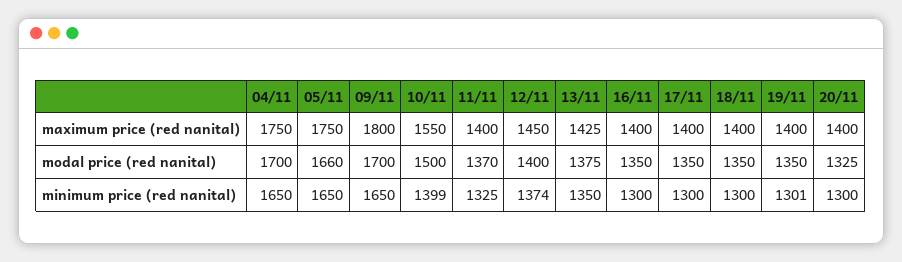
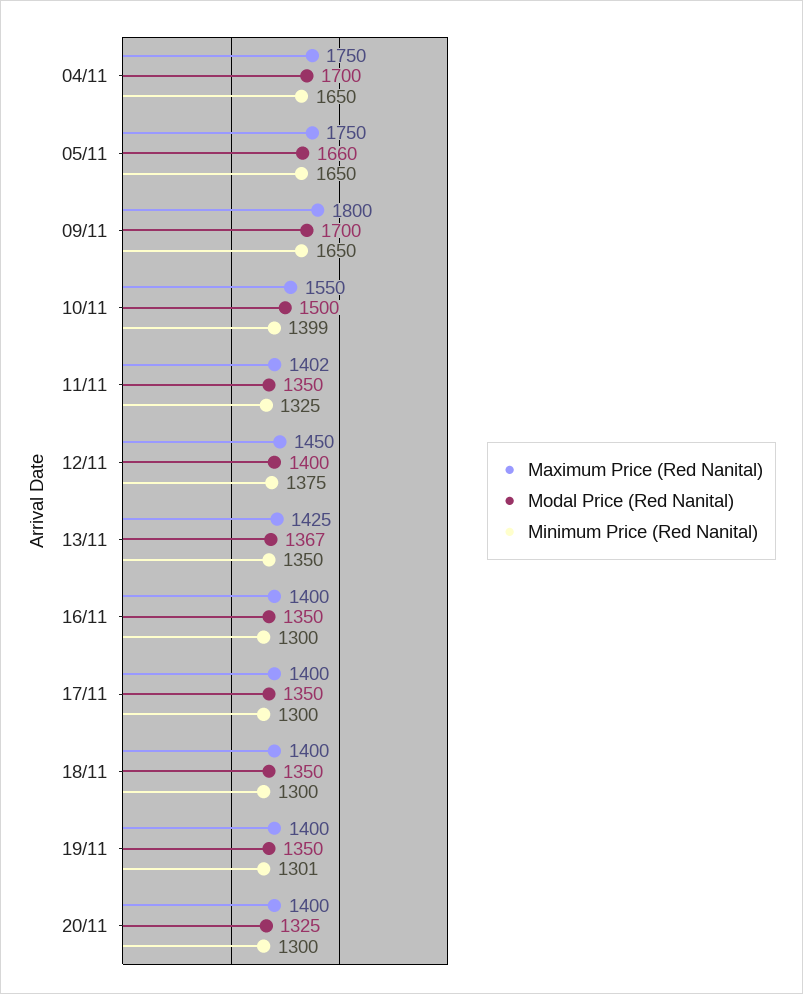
maximum price (red nanital), 11/11: 1400 -> 1402
modal price (red nanital), 11/11: 1370 -> 1350
modal price (red nanital), 13/11: 1375 -> 1367
minimum price (red nanital), 12/11: 1374 -> 1375

